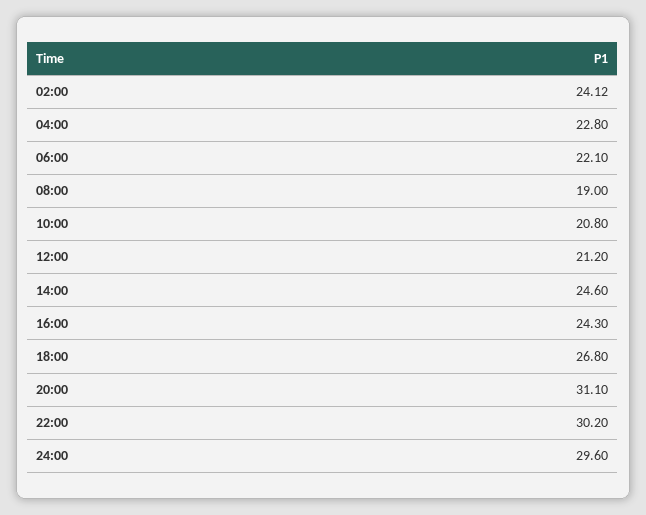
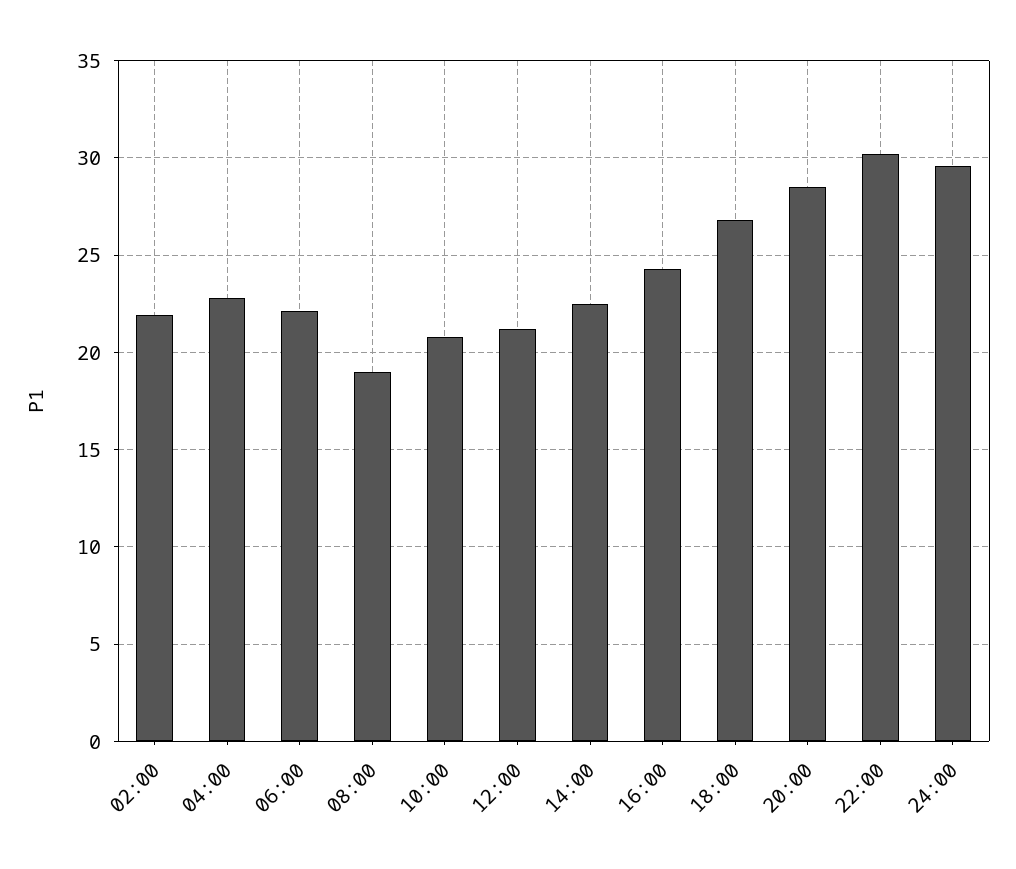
02:00: 24.12 -> 22
14:00: 24.6 -> 22.5
20:00: 31.1 -> 28.5

